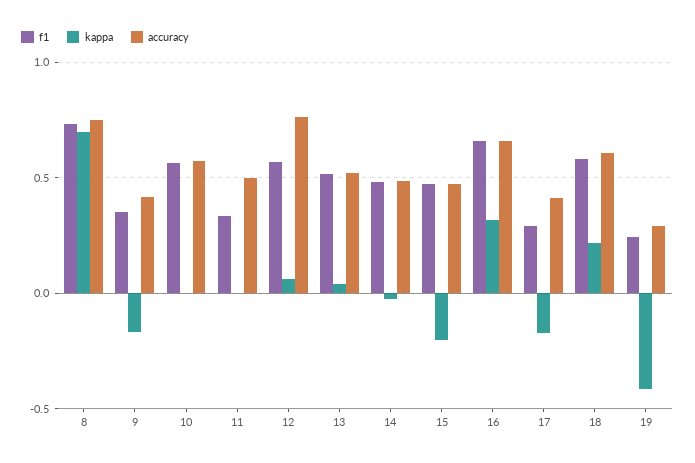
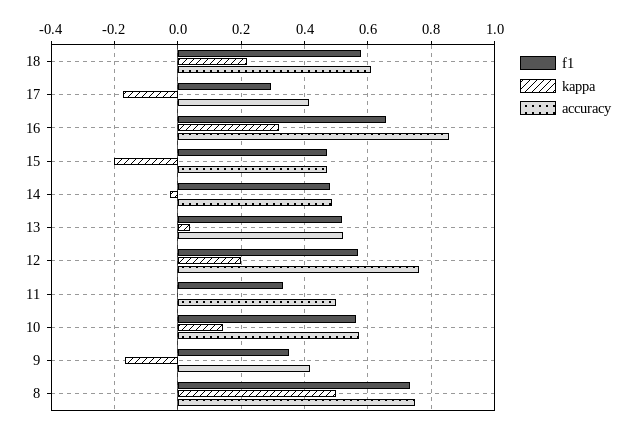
kappa, 8: 0.7 -> 0.5
kappa, 10: 0 -> 0.14
kappa, 12: 0.05 -> 0.2
accuracy, 16: 0.65 -> 0.86
f1, 19: 0.25 -> none
kappa, 19: -0.4 -> none
accuracy, 19: 0.3 -> none

